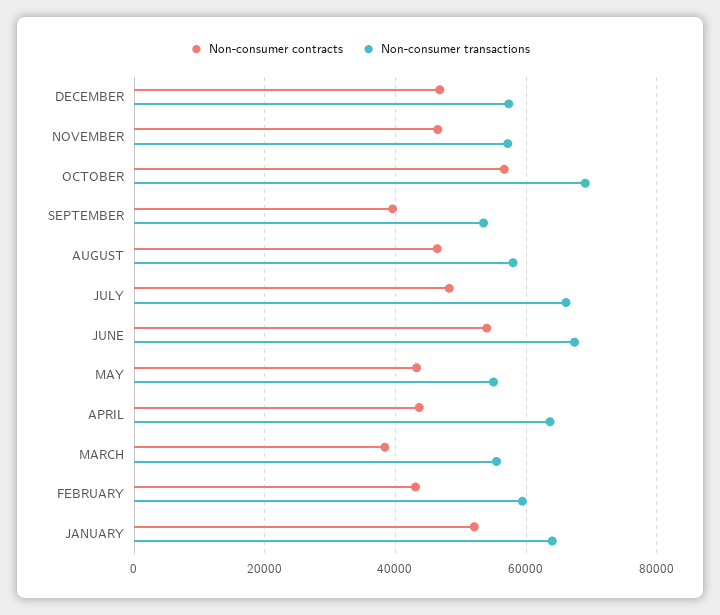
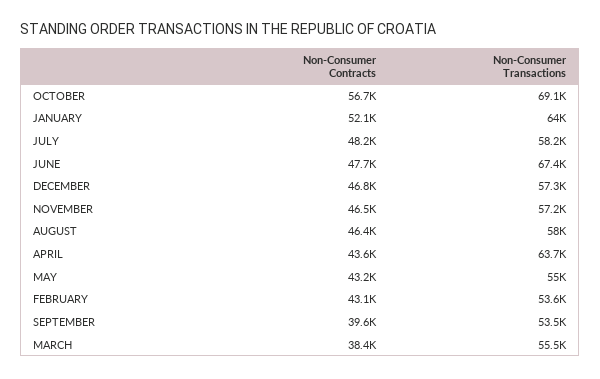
Non-consumer transactions, JULY: 66000 -> 58200
Non-consumer contracts, JUNE: 54000 -> 47700
Non-consumer transactions, FEBRUARY: 60000 -> 53600

